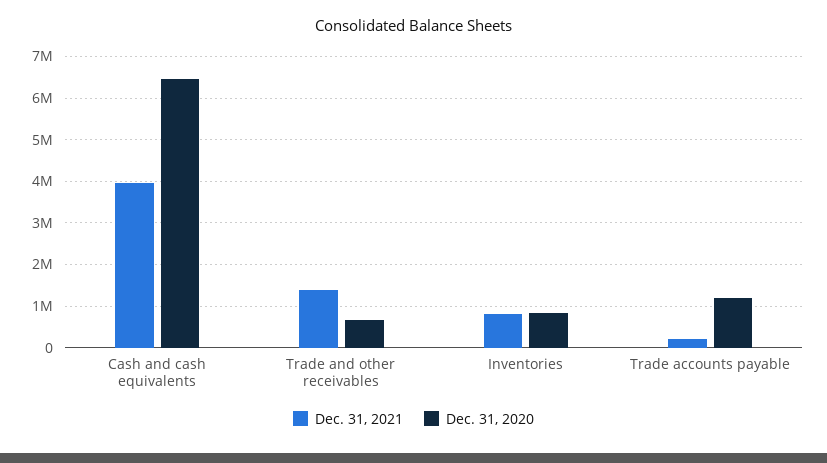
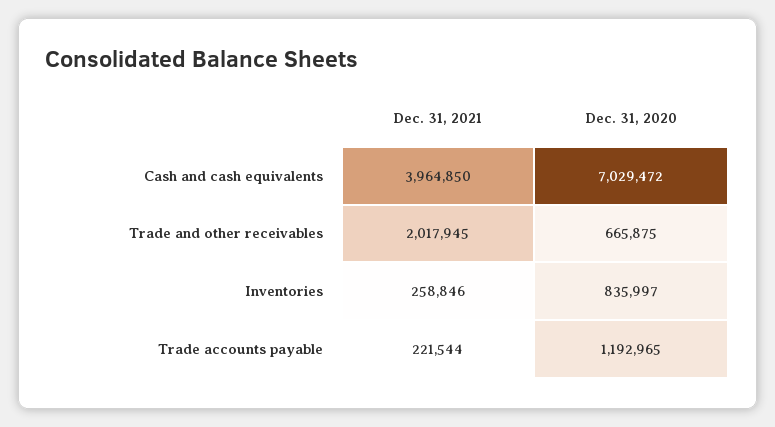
Dec. 31, 2020, Cash and cash equivalents: 6400000 -> 7029472
Dec. 31, 2021, Trade and other receivables: 1400000 -> 2017945
Dec. 31, 2021, Inventories: 800000 -> 258846

